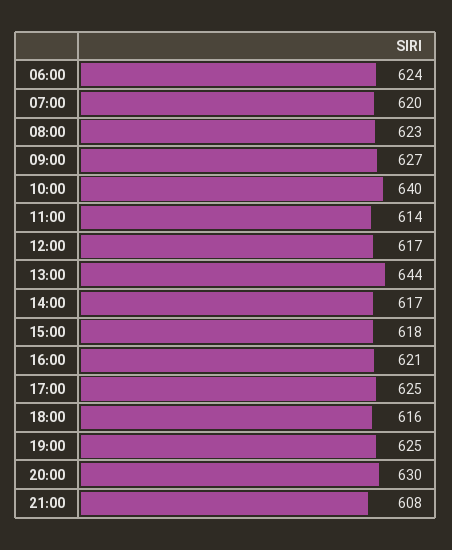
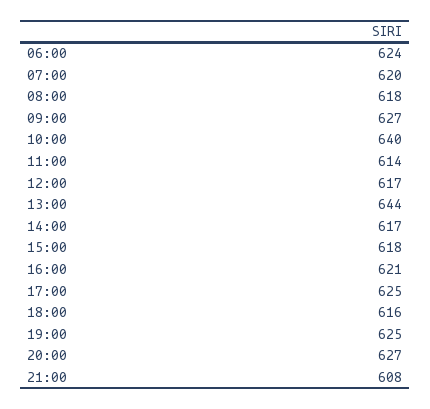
08:00: 623 -> 618
20:00: 630 -> 627

